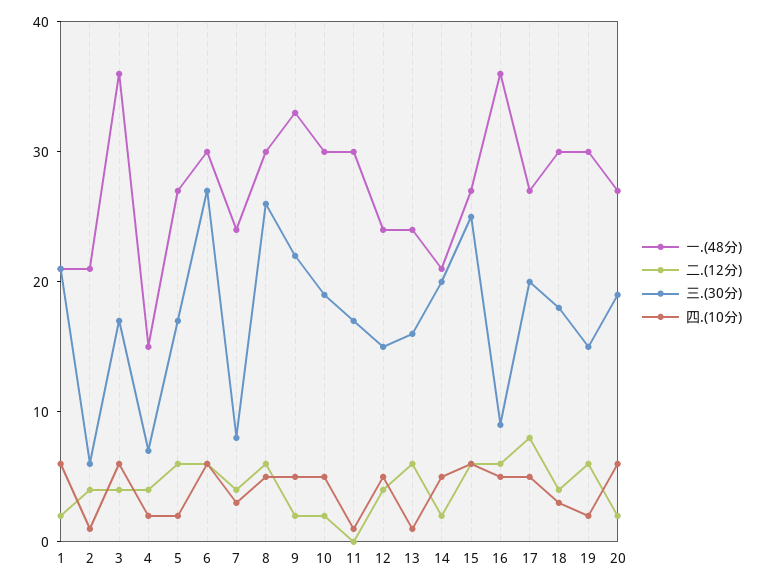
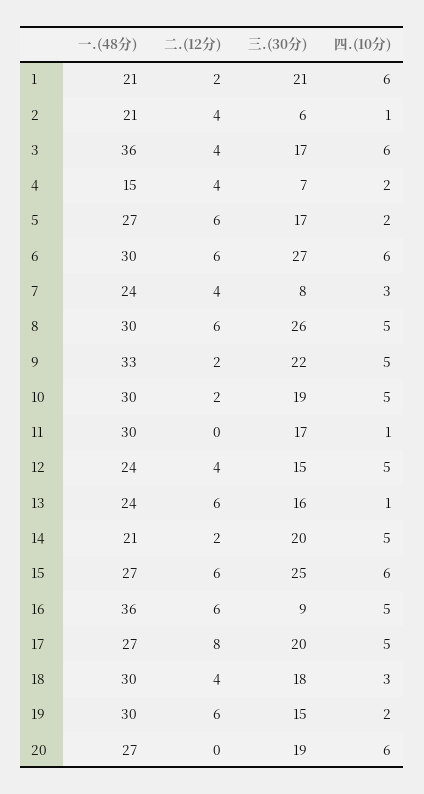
二.(12分), 20: 2 -> 0

